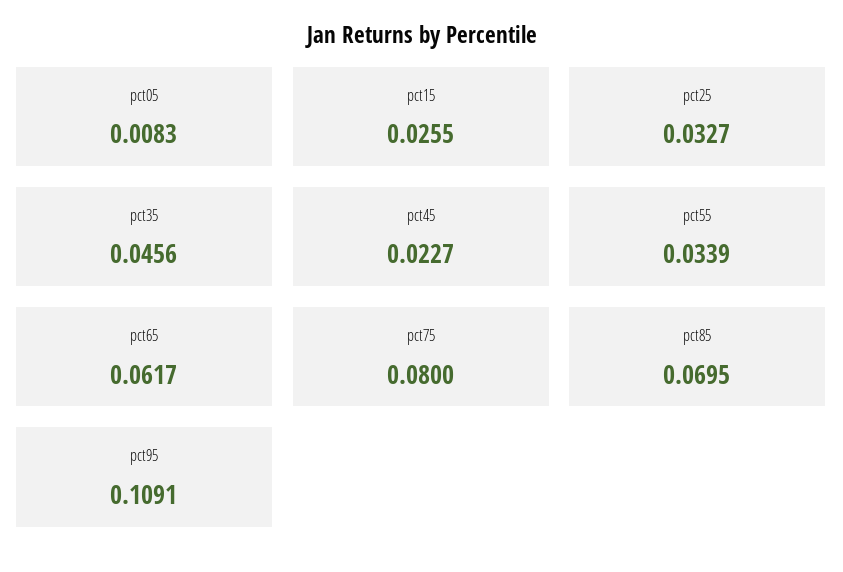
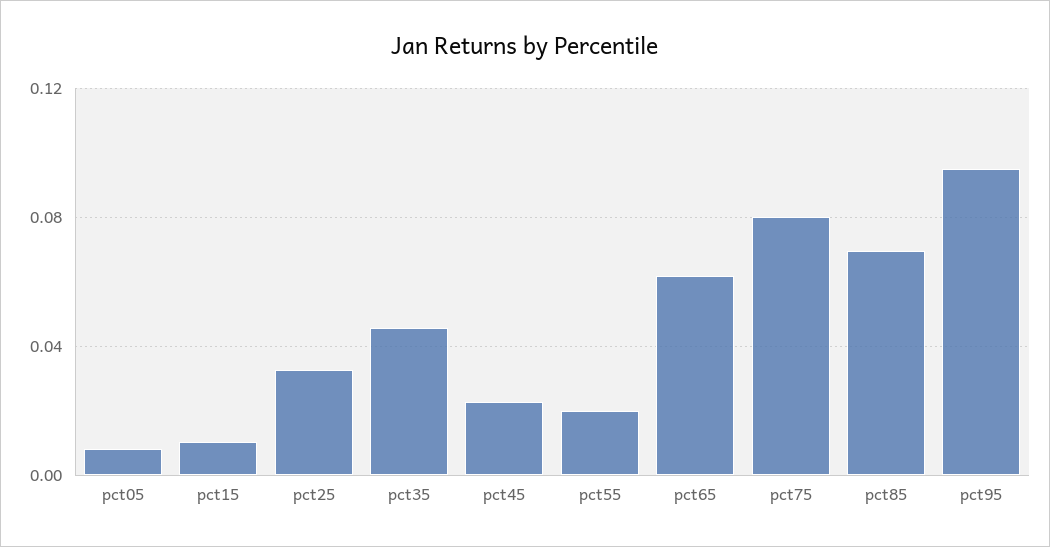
pct15: 0.0255 -> 0.01
pct55: 0.0339 -> 0.02
pct95: 0.1091 -> 0.095

